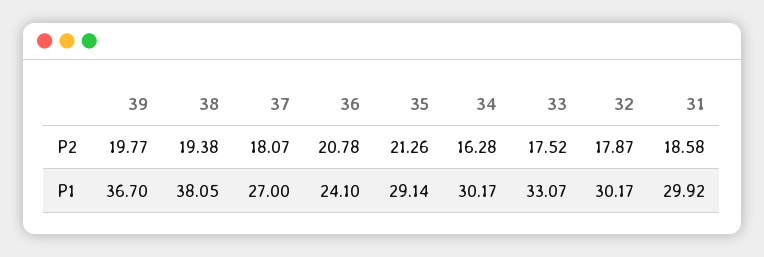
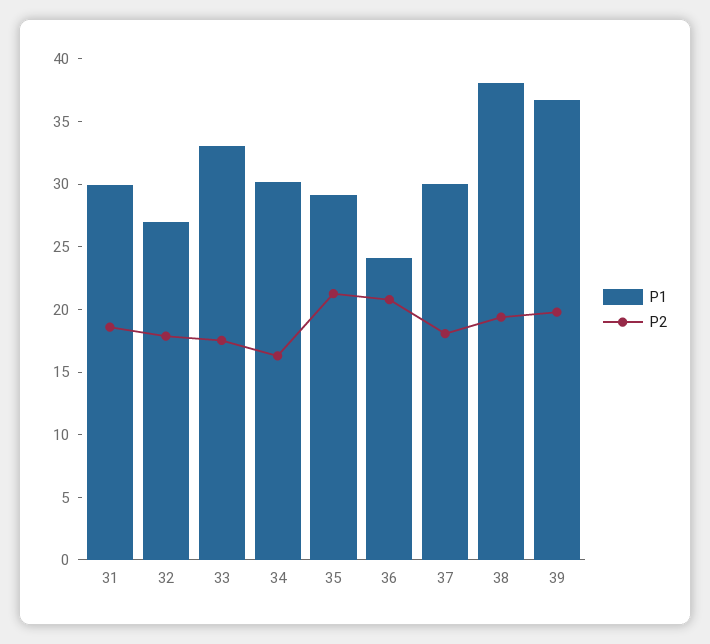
P1, 37: 27 -> 30
P1, 32: 30.17 -> 27

